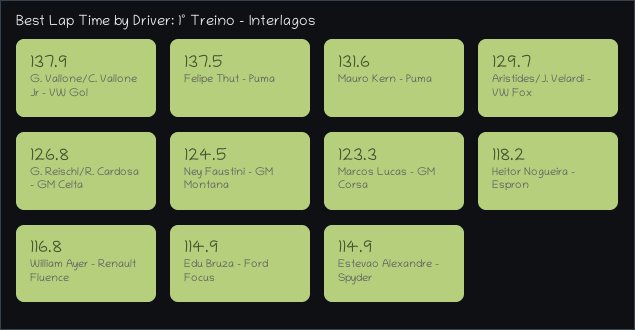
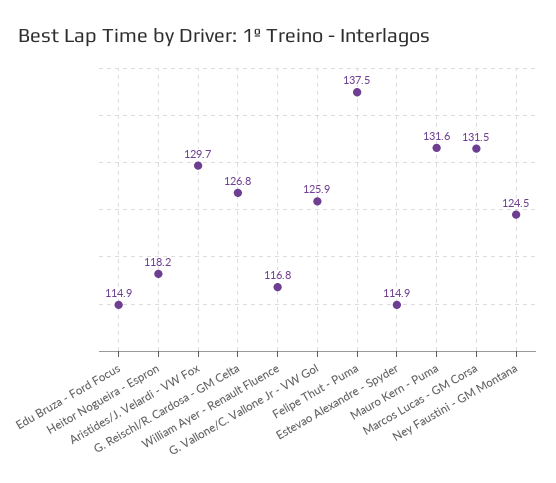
G. Vallone/C. Vallone Jr - VW Gol: 137.9 -> 125.9
Marcos Lucas - GM Corsa: 123.3 -> 131.5

